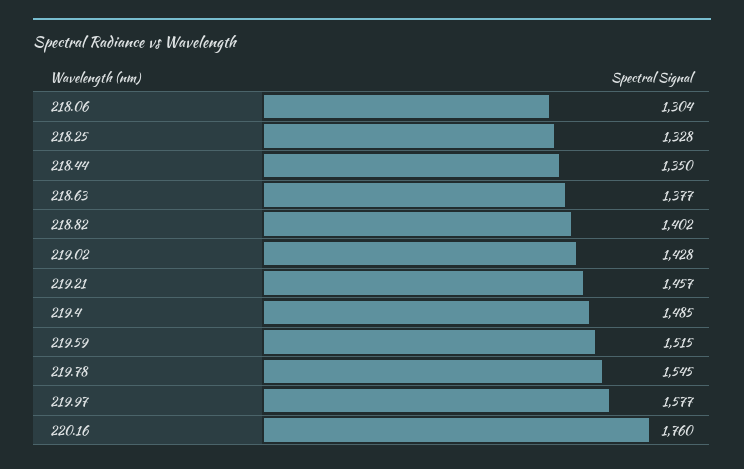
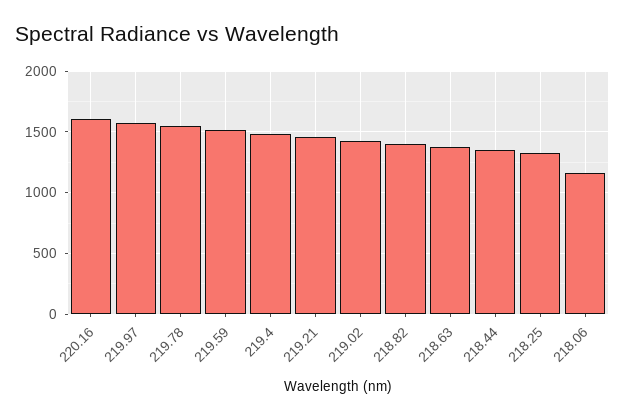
218.06: 1304 -> 1150
220.16: 1760 -> 1600

